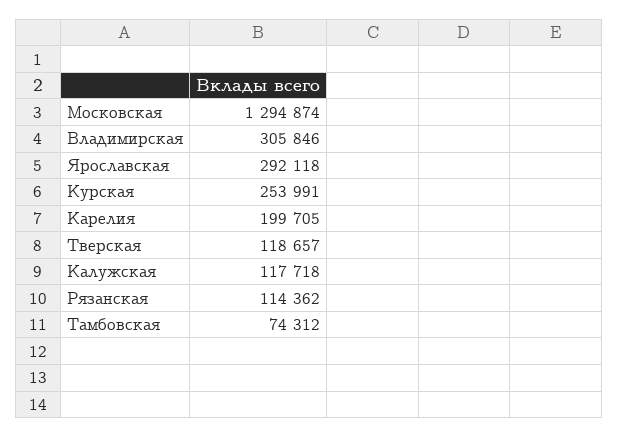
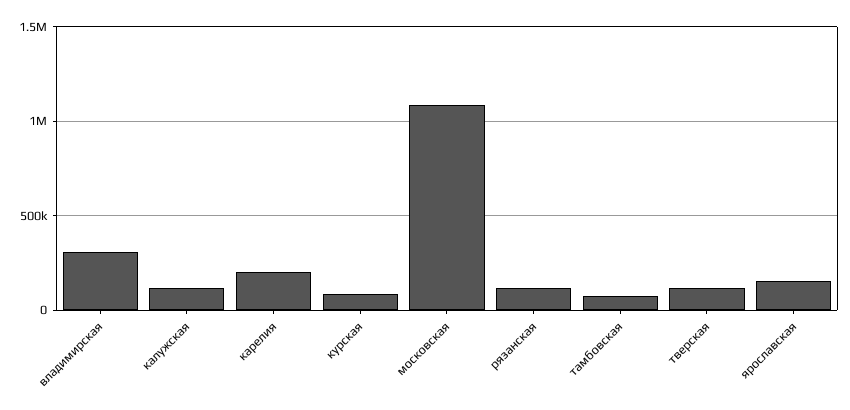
Московская: 1294874 -> 1100000
Ярославская: 292118 -> 150000
Курская: 253991 -> 100000

